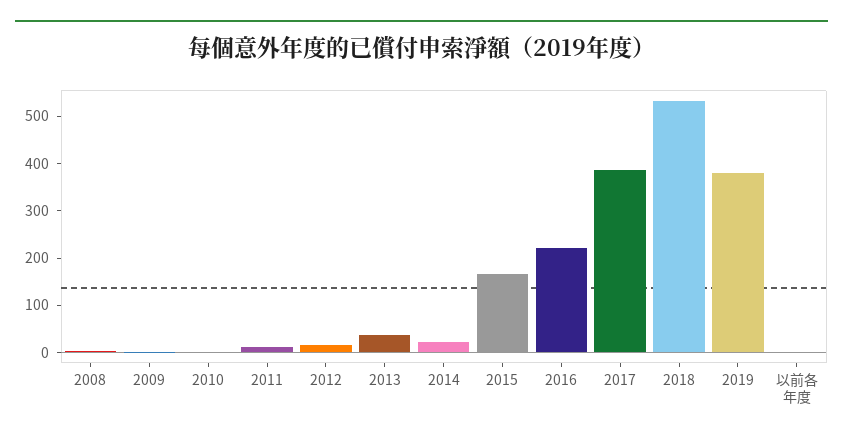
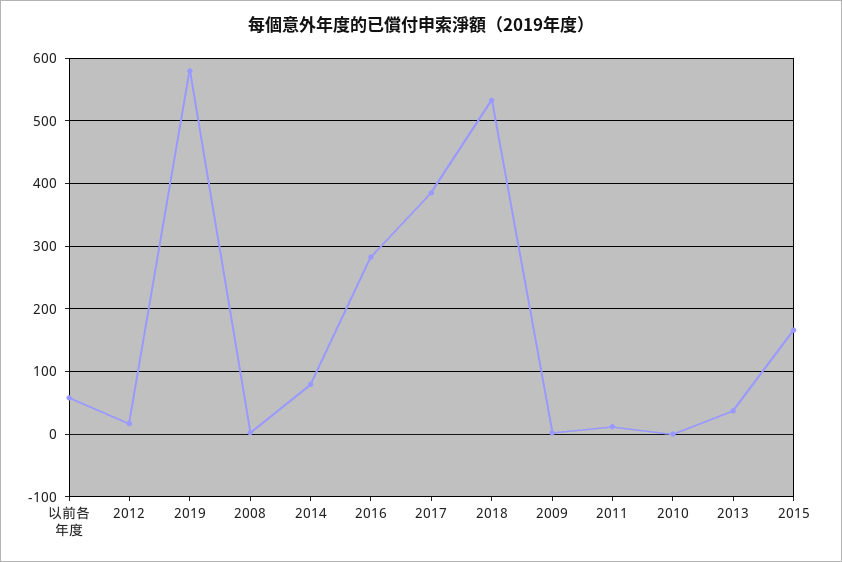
2014: 20 -> 80
2016: 220 -> 280
2019: 380 -> 580
以前各年度: 0 -> 60

